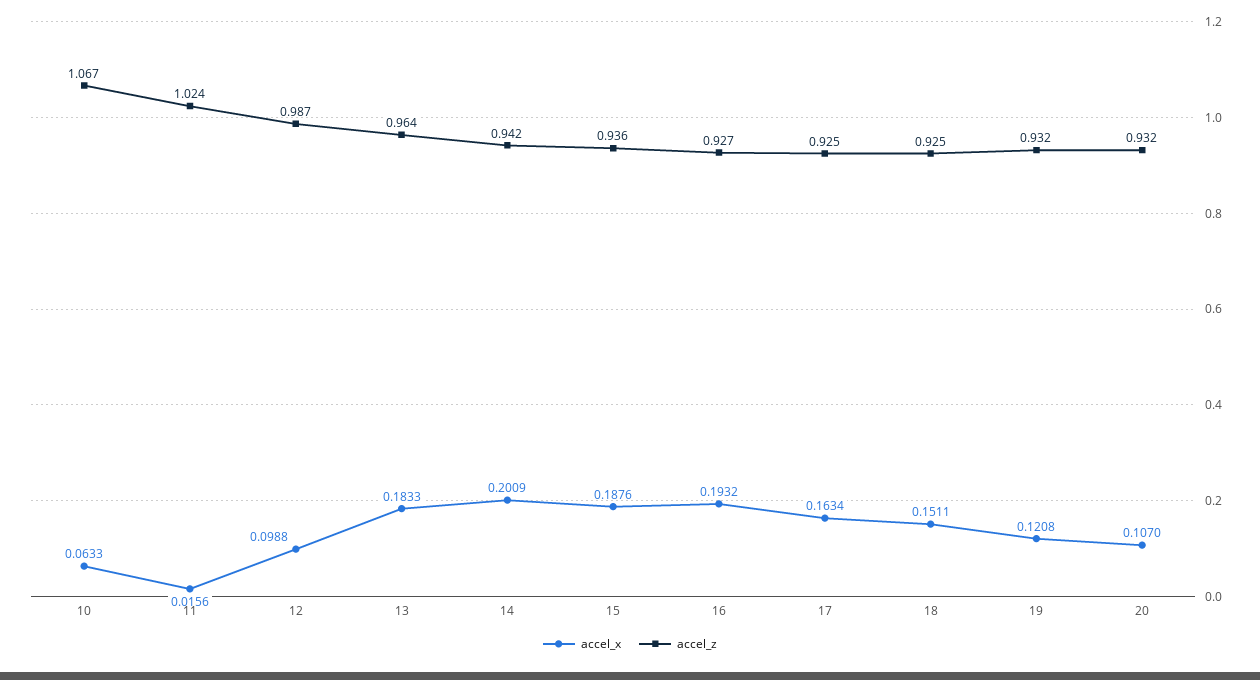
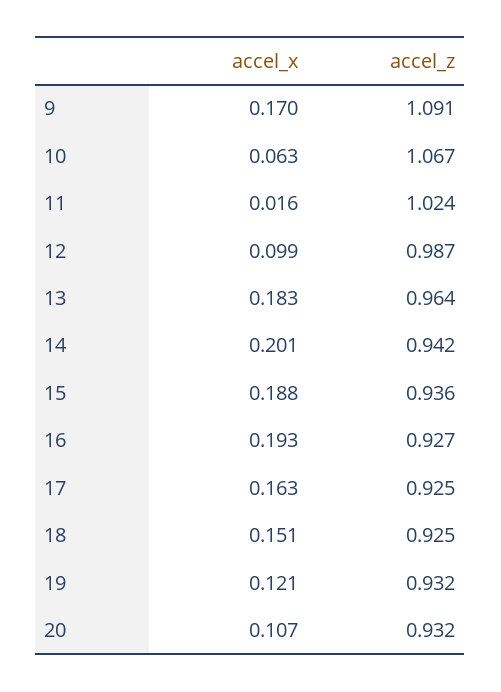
accel_x, 9: none -> 0.17
accel_z, 9: none -> 1.091

